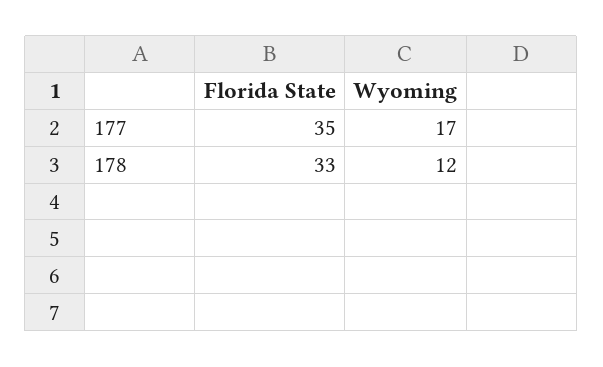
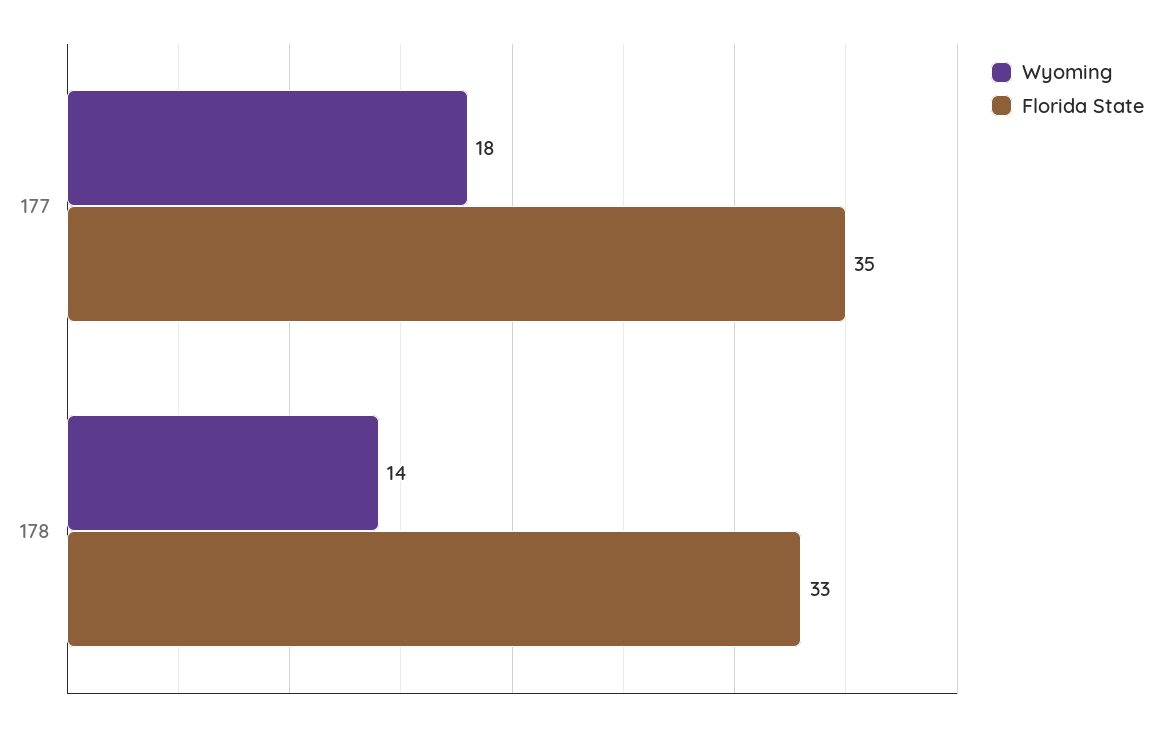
Wyoming, 177: 17 -> 18
Wyoming, 178: 12 -> 14

